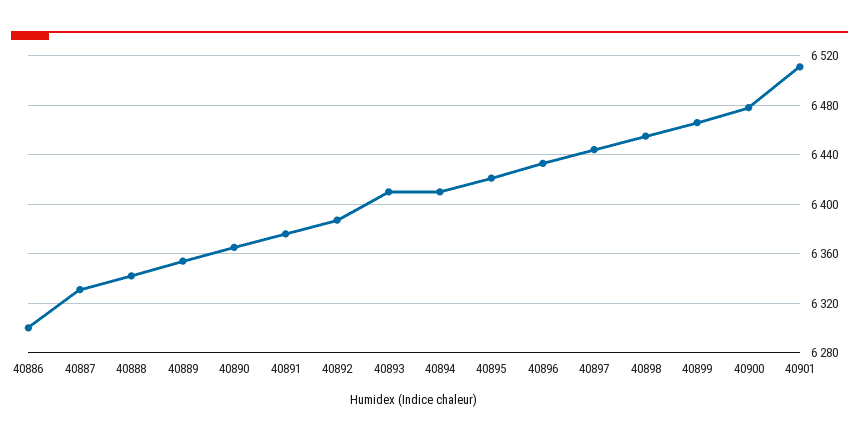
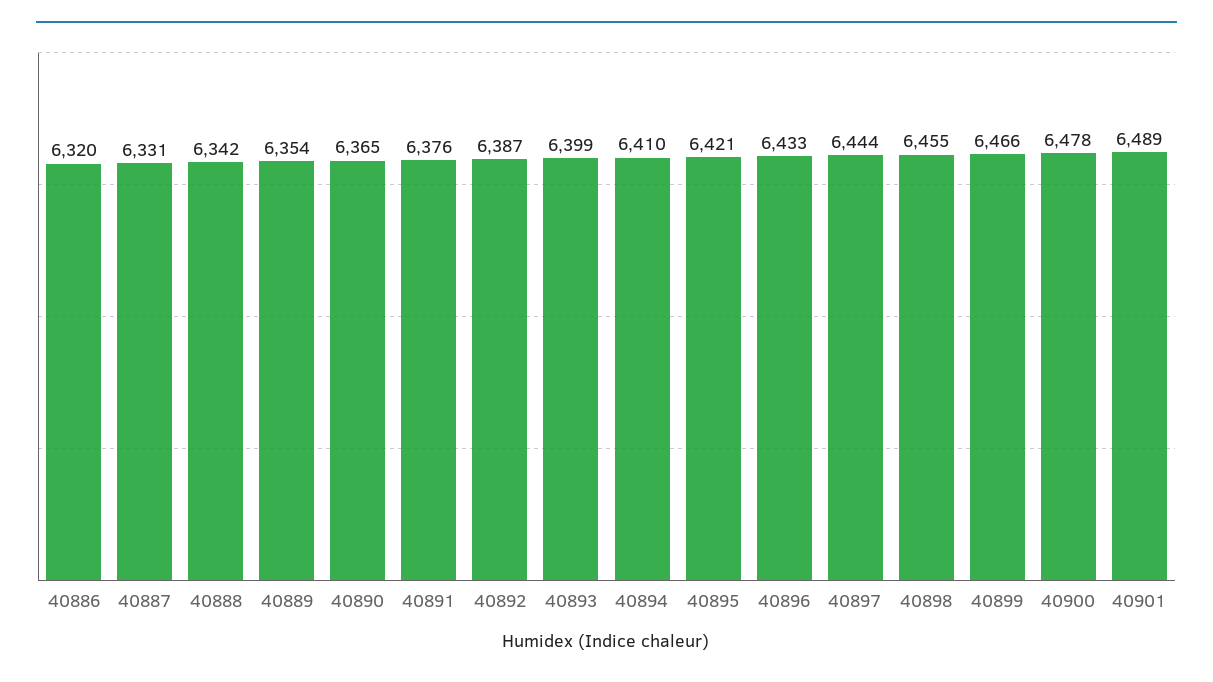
40886: 6300 -> 6320
40893: 6410 -> 6399
40901: 6510 -> 6489

